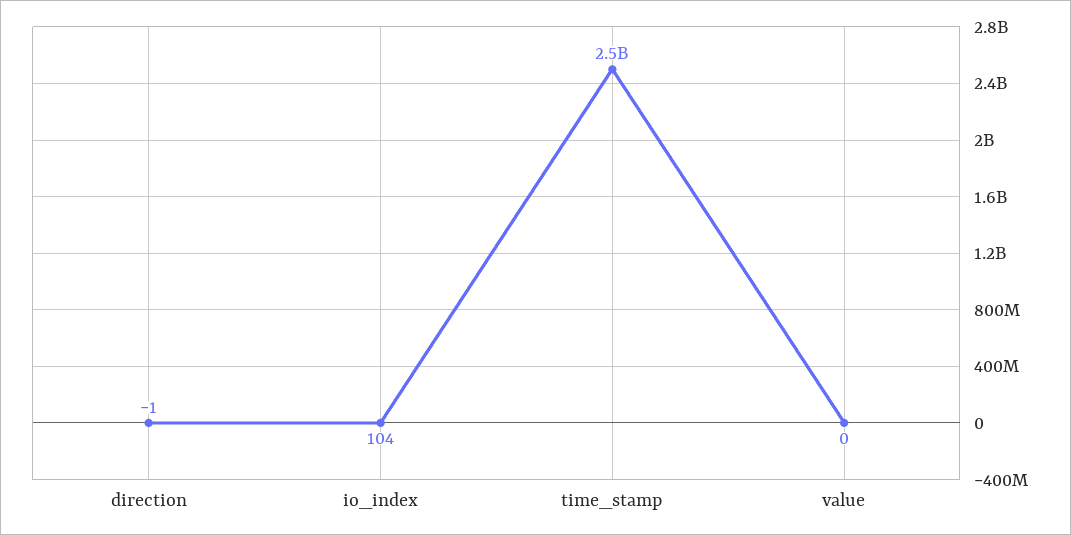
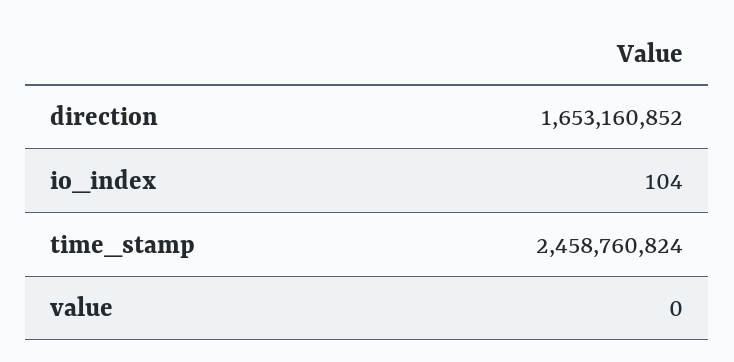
direction: -1 -> 1653160852

